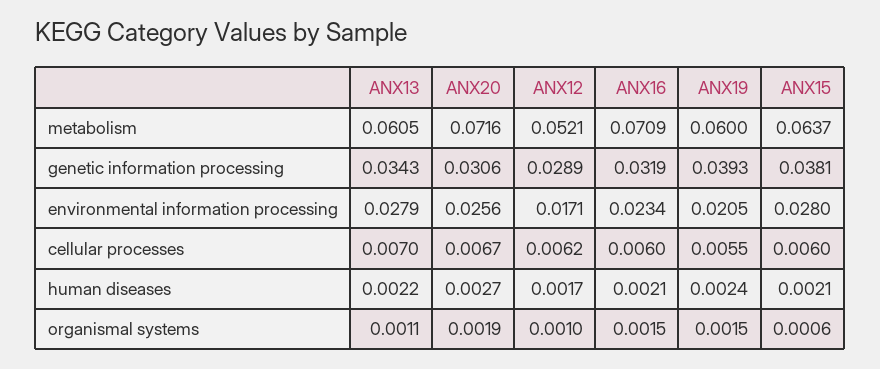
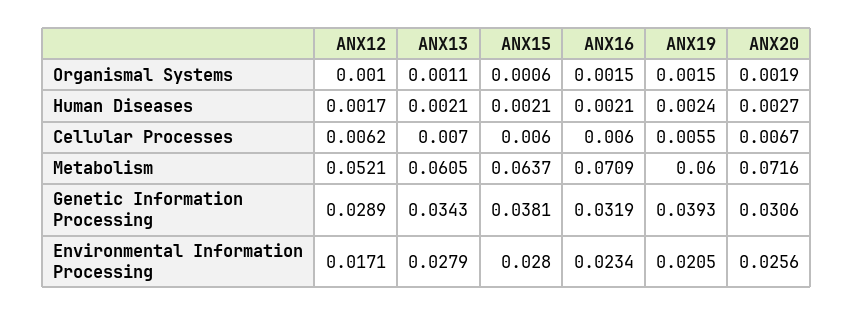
ANX13, human diseases: 0.0022 -> 0.0021

